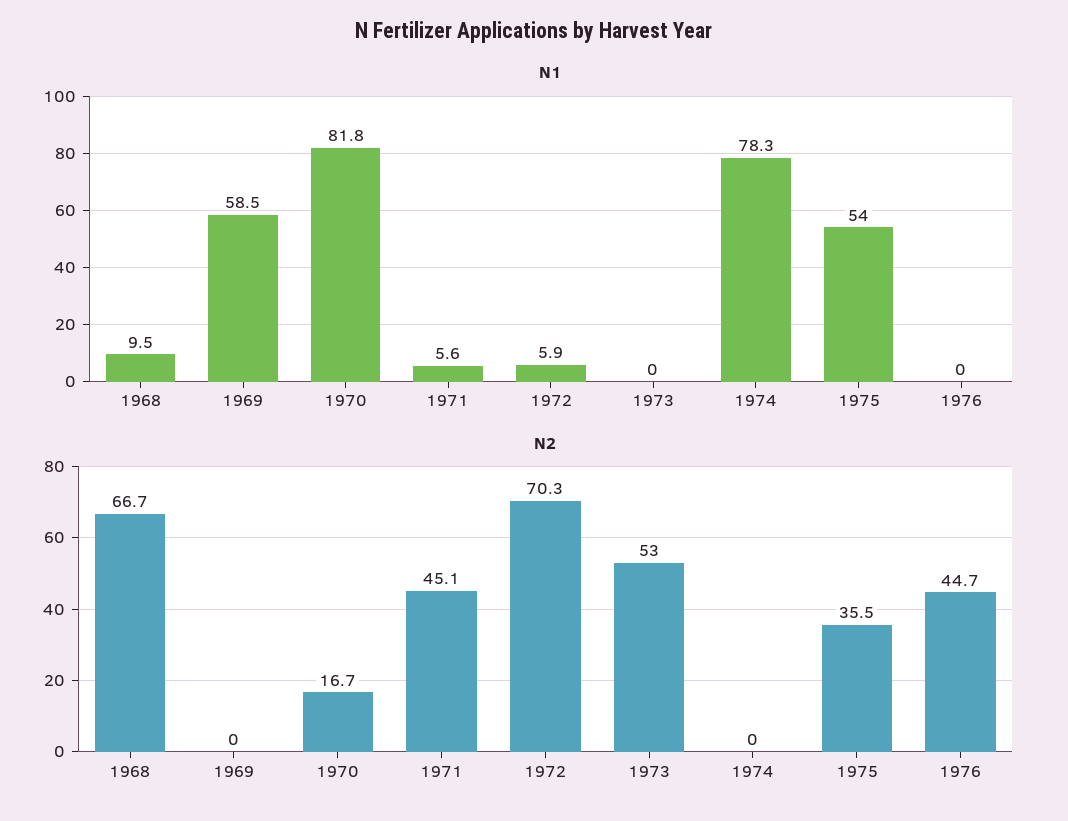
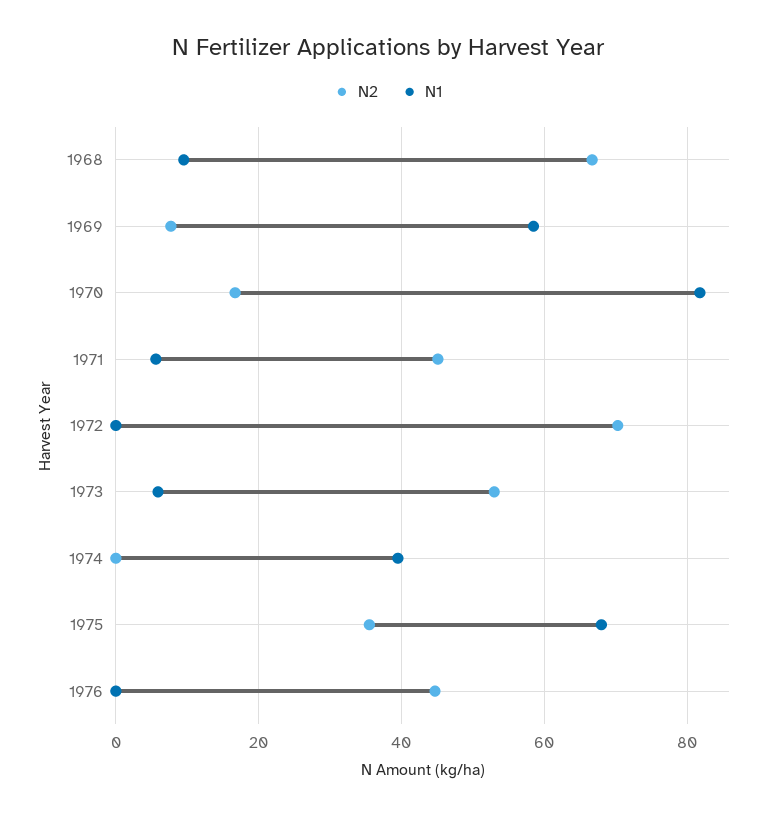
N1, 1972: 5.9 -> 0
N1, 1973: 0 -> 6
N1, 1974: 78.3 -> 40
N1, 1975: 54 -> 68
N2, 1969: 0 -> 8

